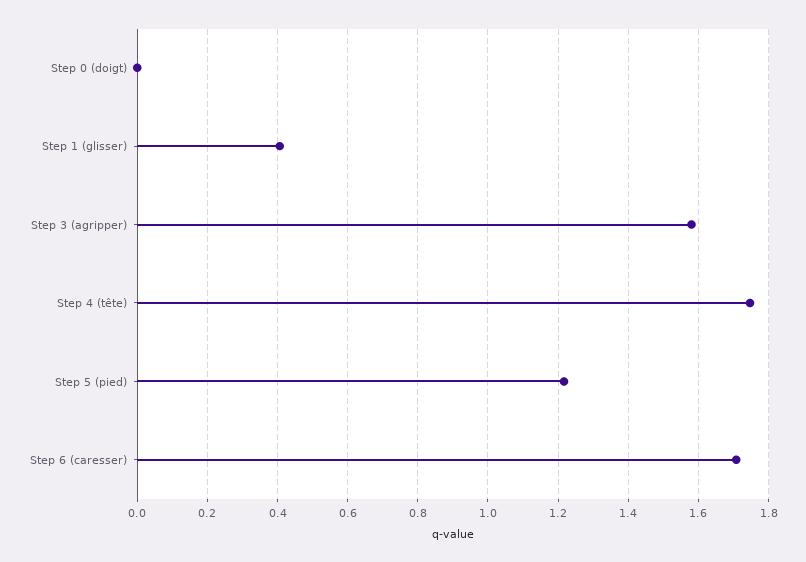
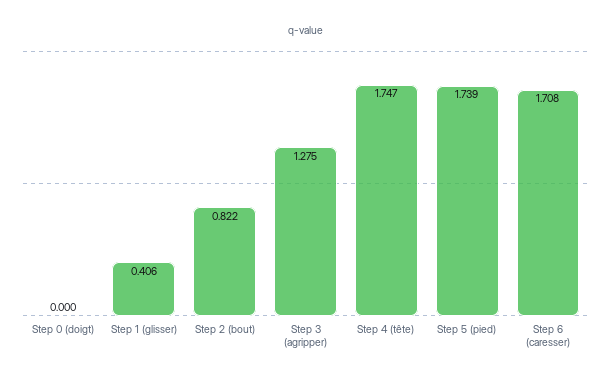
Step 3 (agripper): 1.58 -> 1.275
Step 5 (pied): 1.22 -> 1.739
Step 2 (bout): none -> 0.822

